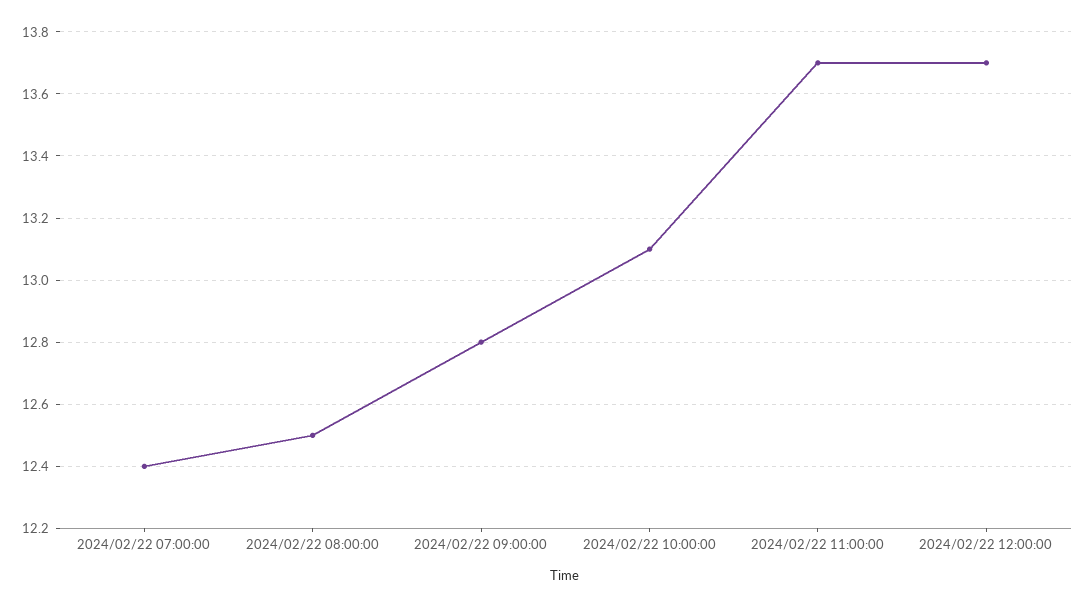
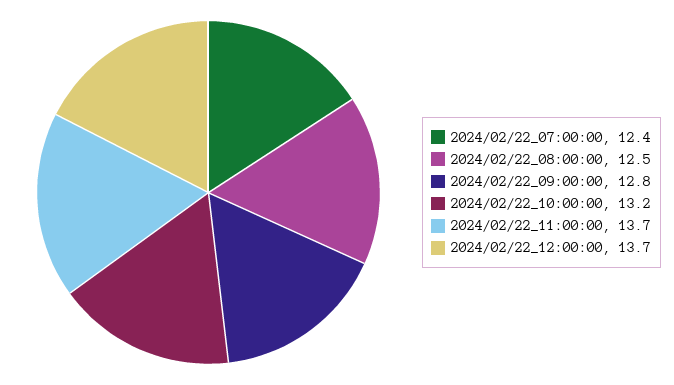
2024/02/22 10:00:00: 13.1 -> 13.2

